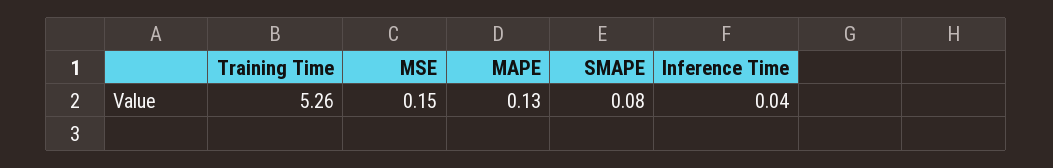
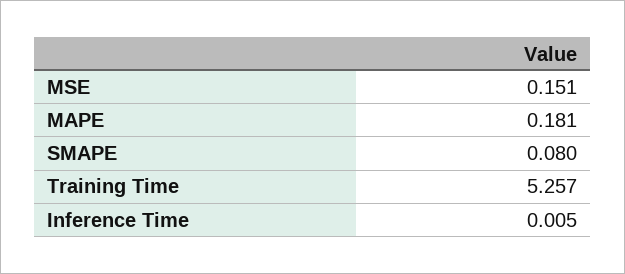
MAPE: 0.13 -> 0.181
Inference Time: 0.04 -> 0.005

